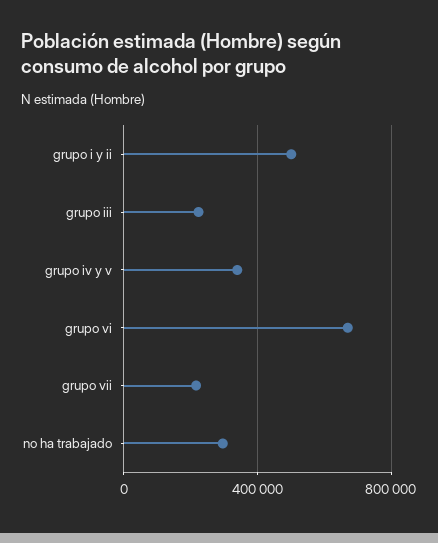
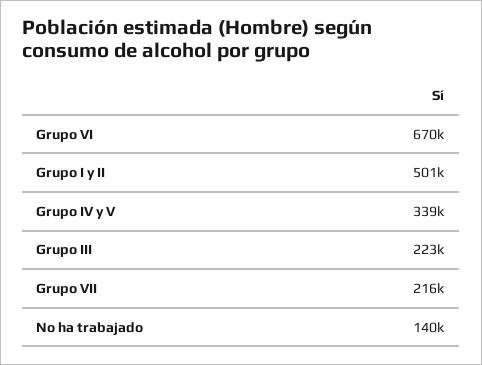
no ha trabajado: 300000 -> 140000

